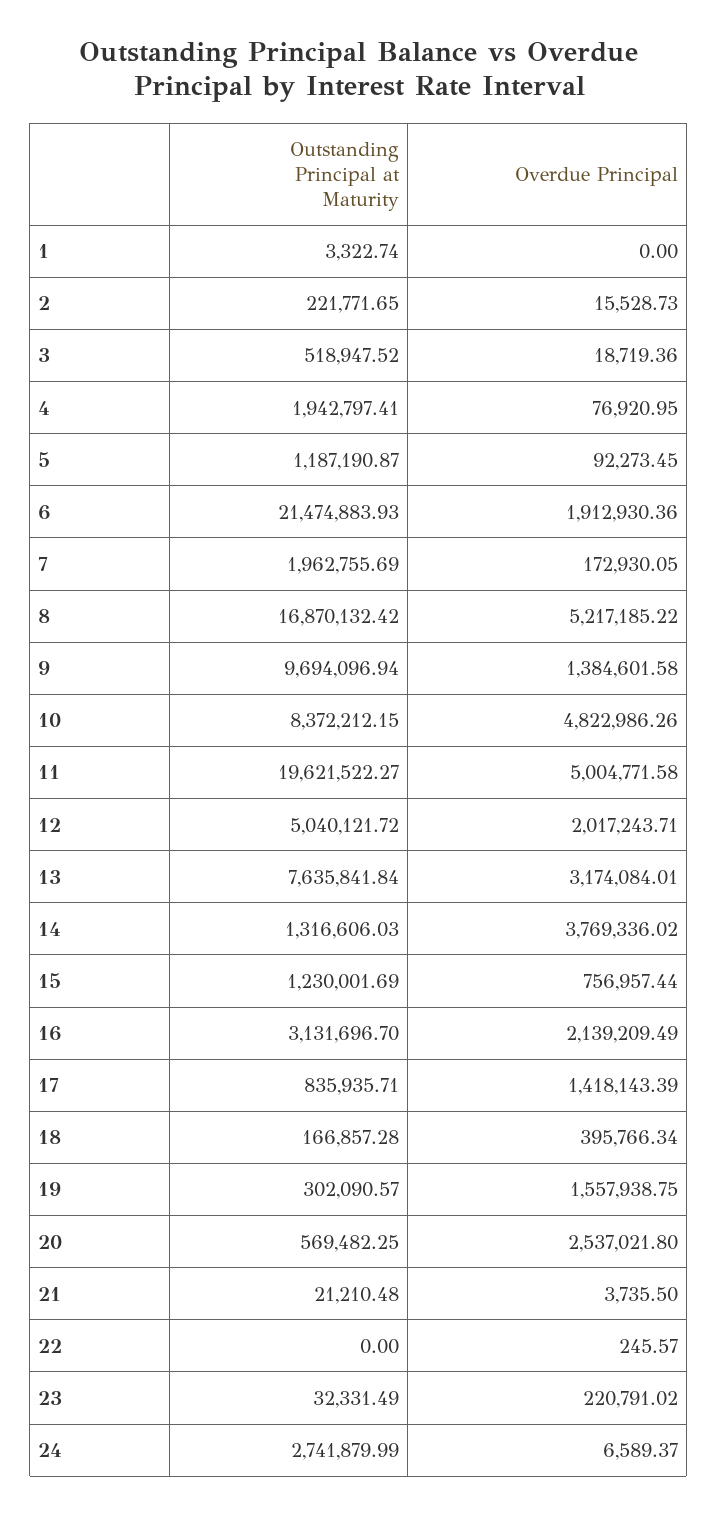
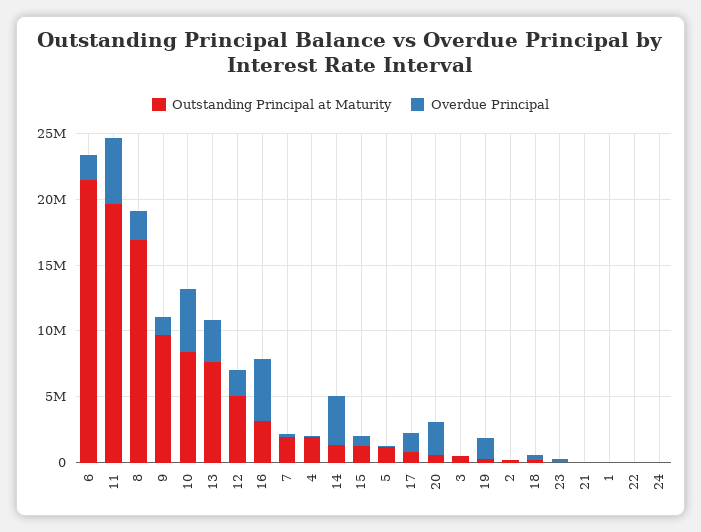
Overdue Principal, 8: 5217185.22 -> 2000000
Overdue Principal, 16: 2139209.49 -> 5000000
Outstanding Principal at Maturity, 24: 2741879.99 -> 0

